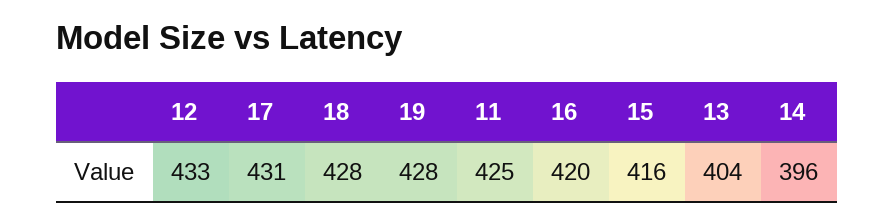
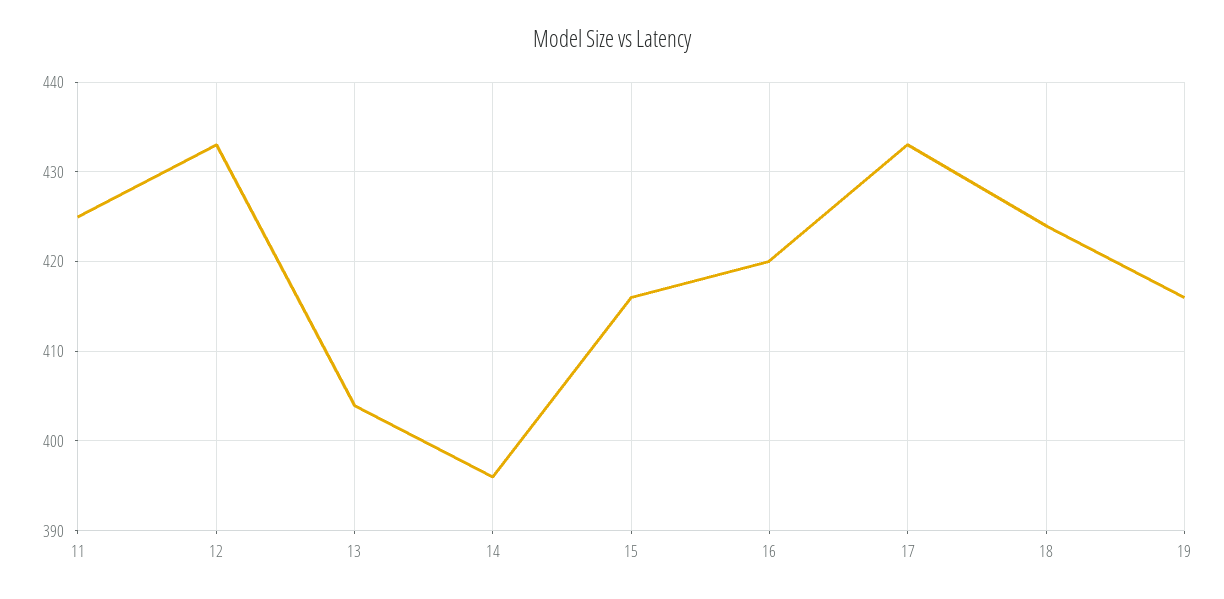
17: 431 -> 433
18: 428 -> 424
19: 428 -> 416

